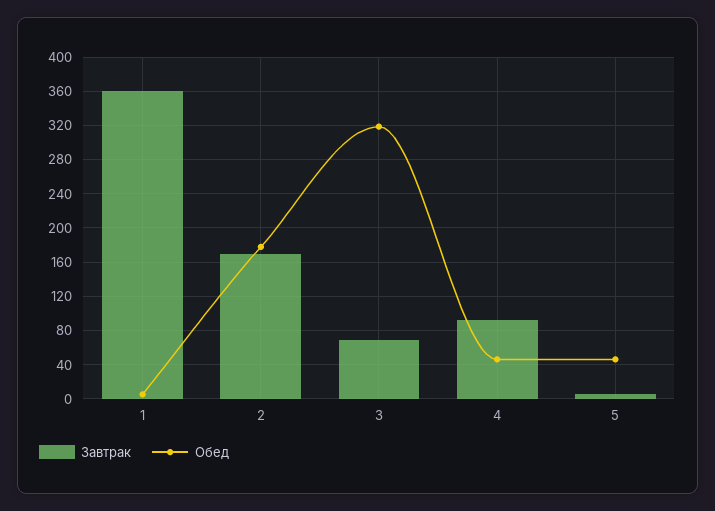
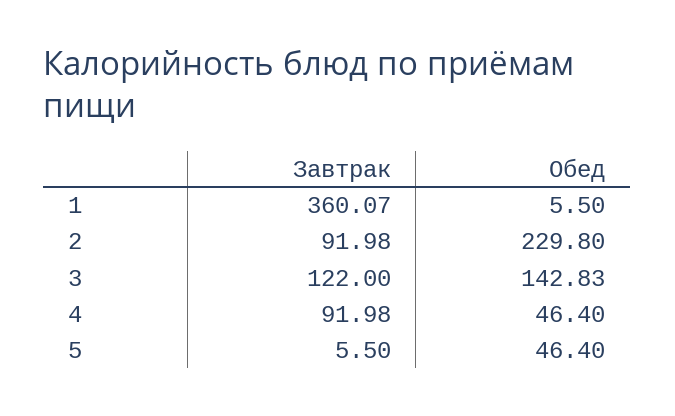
Завтрак, 2: 170 -> 91.98
Обед, 2: 180 -> 229.8
Завтрак, 3: 70 -> 122
Обед, 3: 320 -> 142.83

